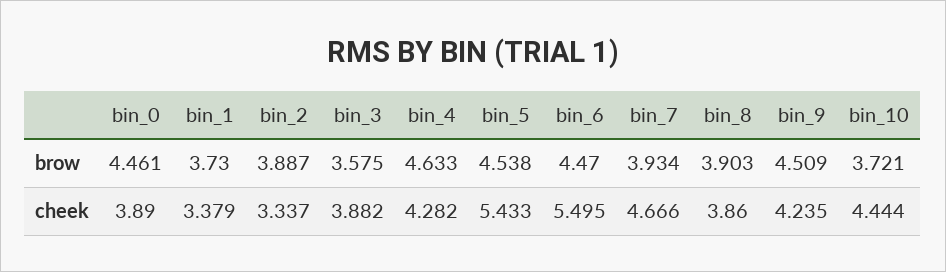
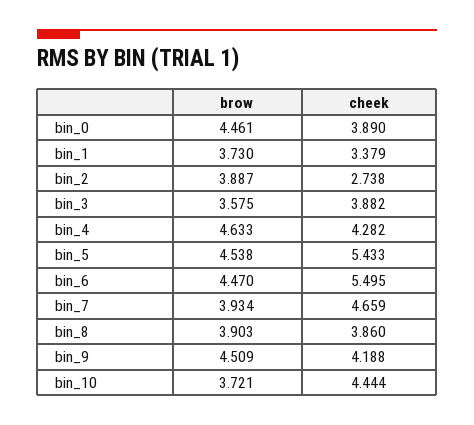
bin_2, cheek: 3.337 -> 2.738
bin_7, cheek: 4.666 -> 4.659
bin_9, cheek: 4.235 -> 4.188

